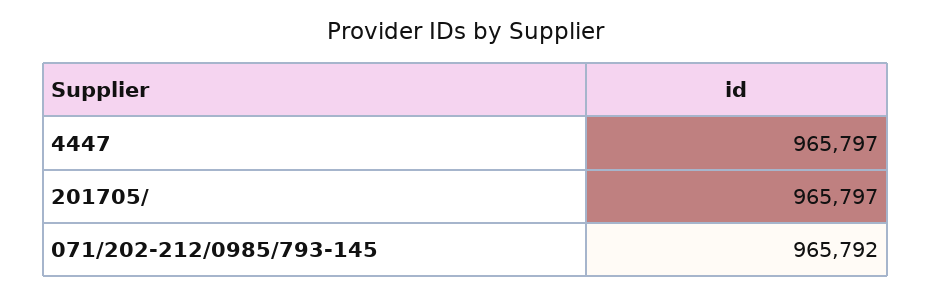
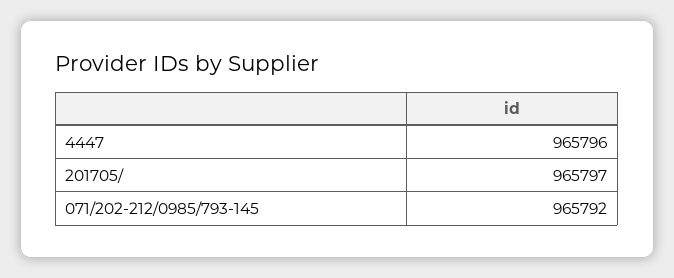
4447: 965797 -> 965796

